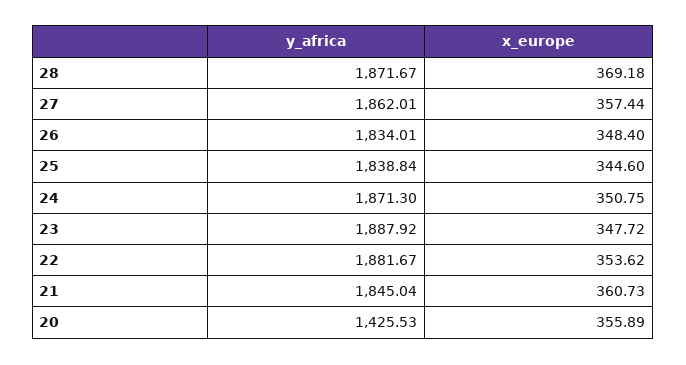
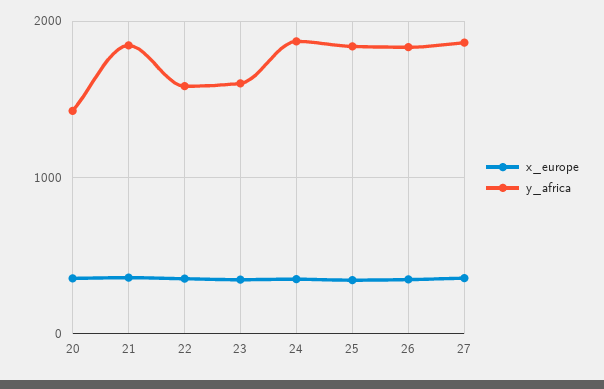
y_africa, 28: 1871.67 -> none
x_europe, 28: 369.18 -> none
y_africa, 23: 1887.92 -> 1600
y_africa, 22: 1881.67 -> 1600

